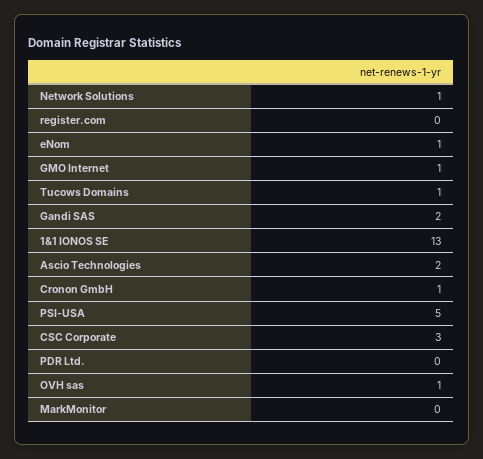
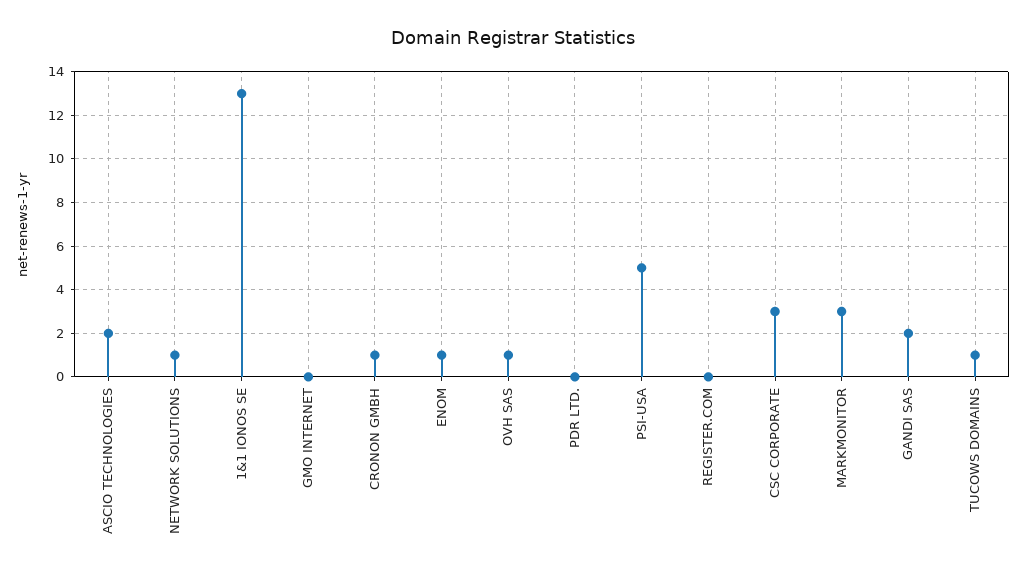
GMO Internet: 1 -> 0
MarkMonitor: 0 -> 3

